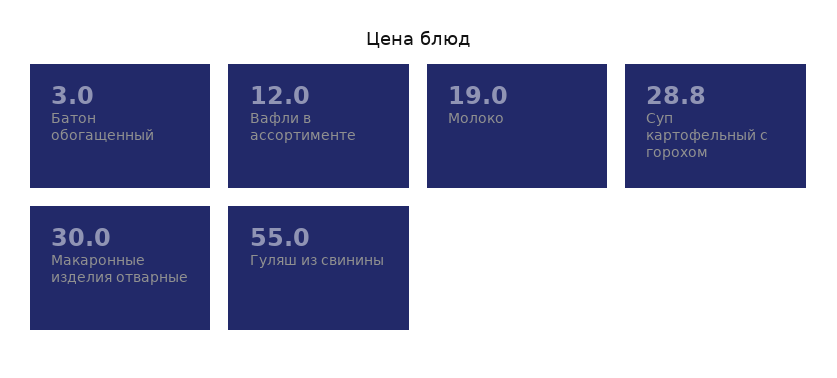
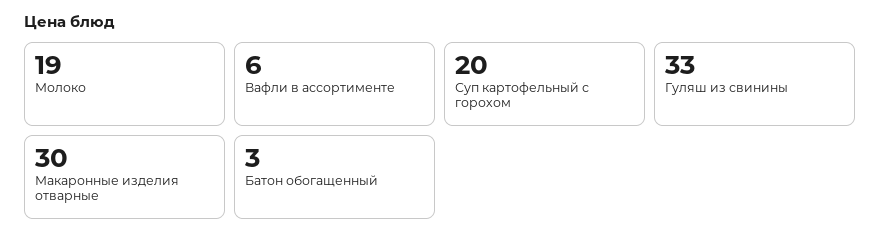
Вафли в ассортименте: 12 -> 6
Суп картофельный с горохом: 28.8 -> 20
Гуляш из свинины: 55 -> 33

